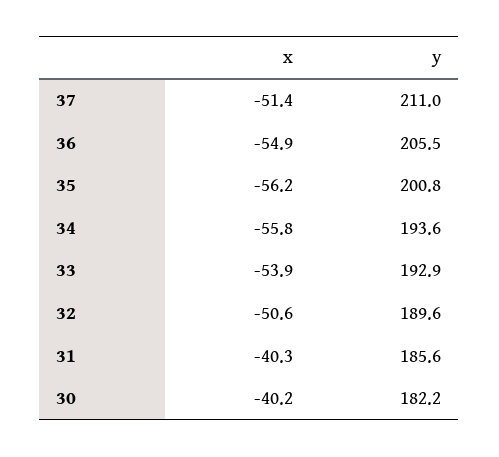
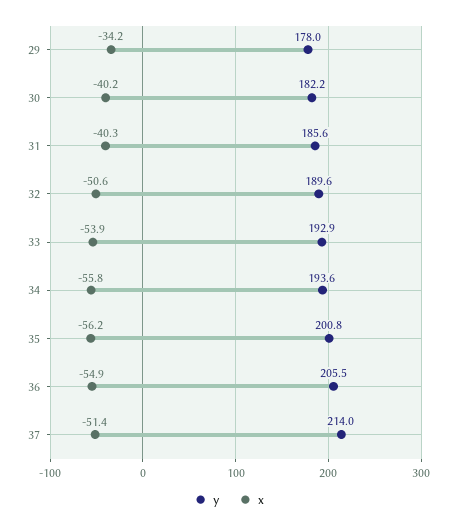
y, 37: 211 -> 214
y, 29: none -> 178
x, 29: none -> -34.2

